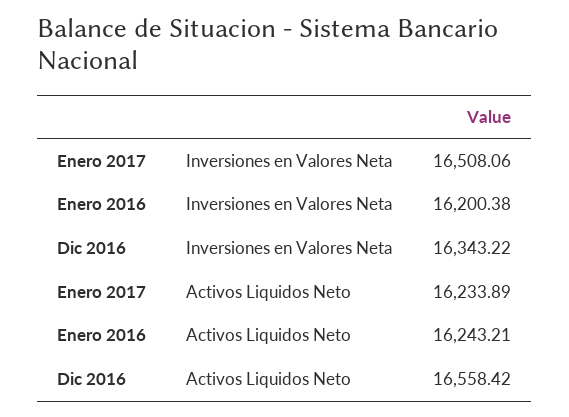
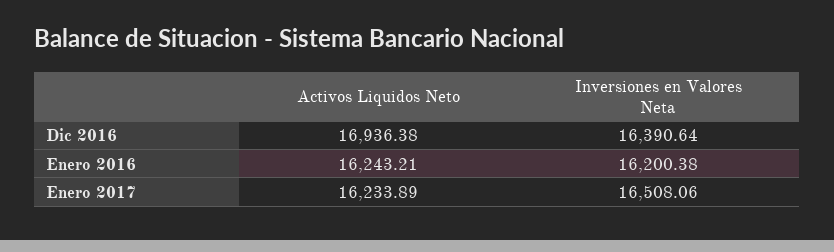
Dic 2016, Inversiones en Valores Neta: 16343.22 -> 16390.64
Dic 2016, Activos Liquidos Neto: 16558.42 -> 16936.38

